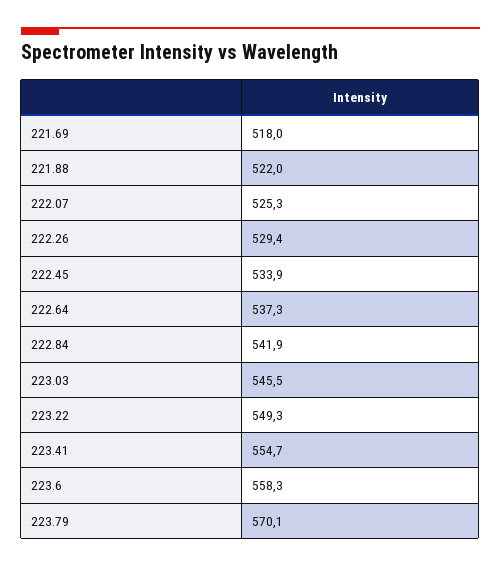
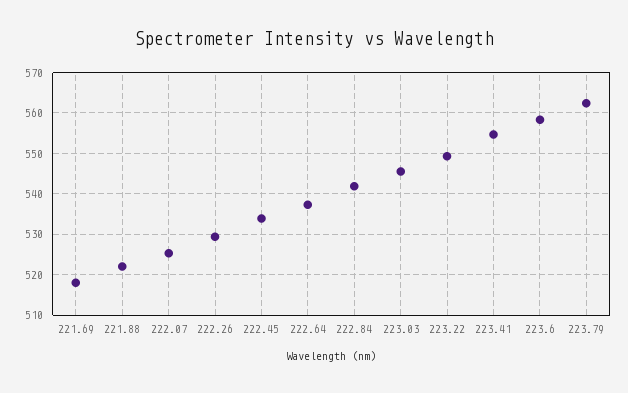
223.79: 570.1 -> 562

